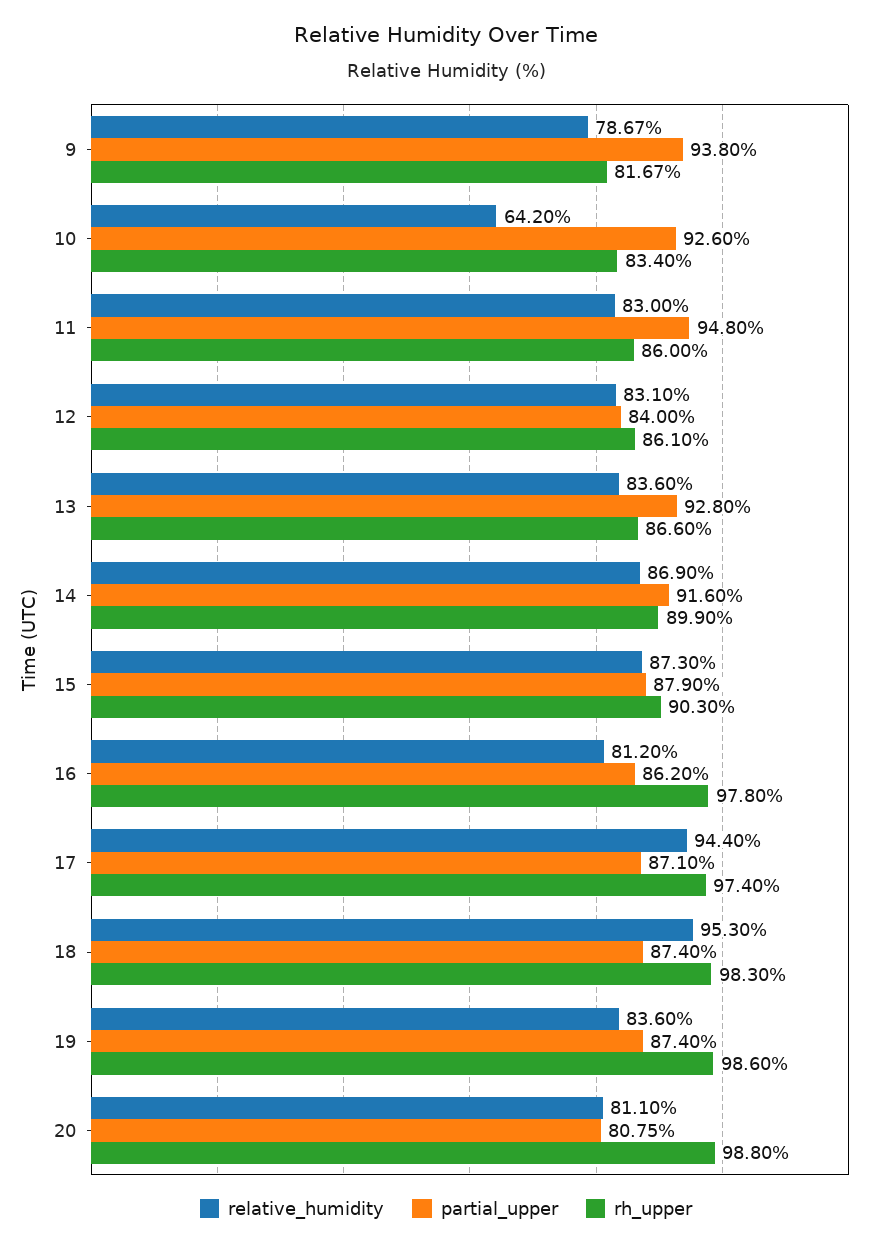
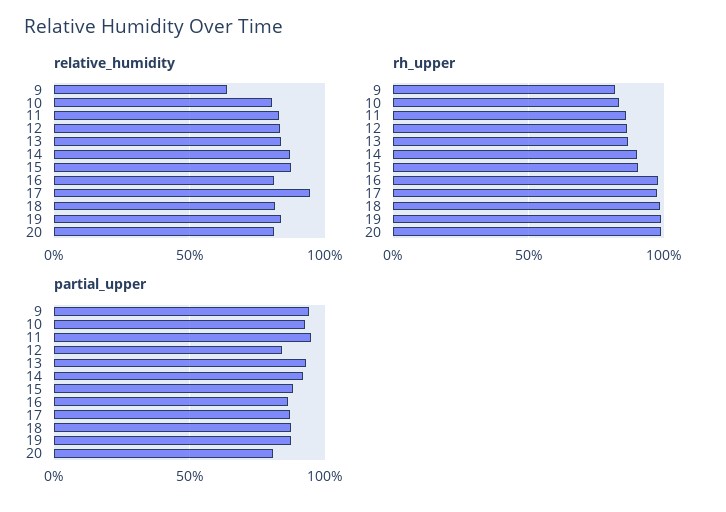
relative_humidity, 9: 78.67 -> 65
relative_humidity, 10: 64.2 -> 80
relative_humidity, 18: 95.3 -> 80

